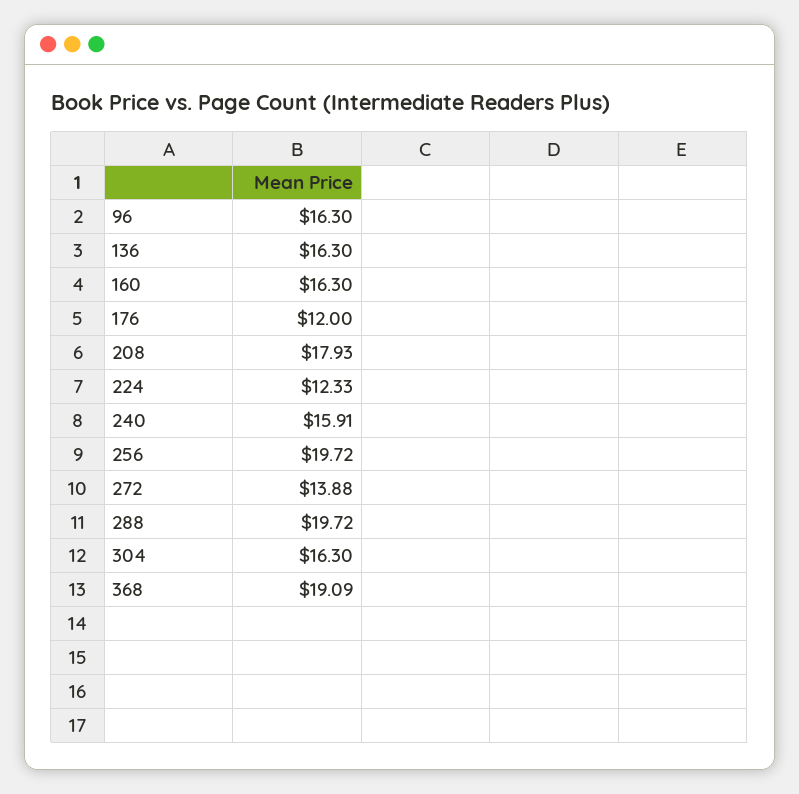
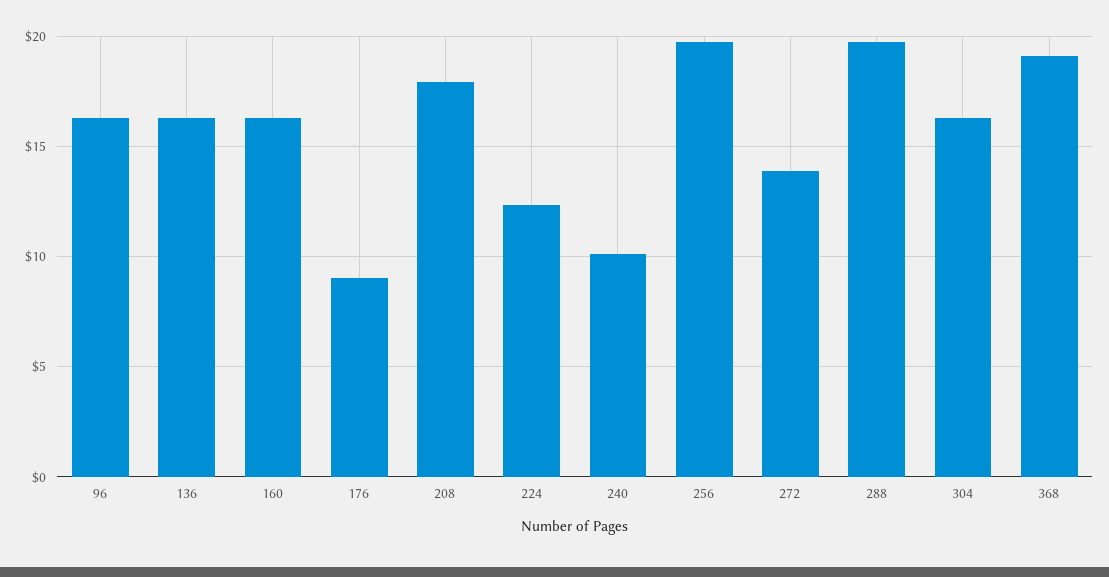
176: 12 -> 9
240: 15.91 -> 10

